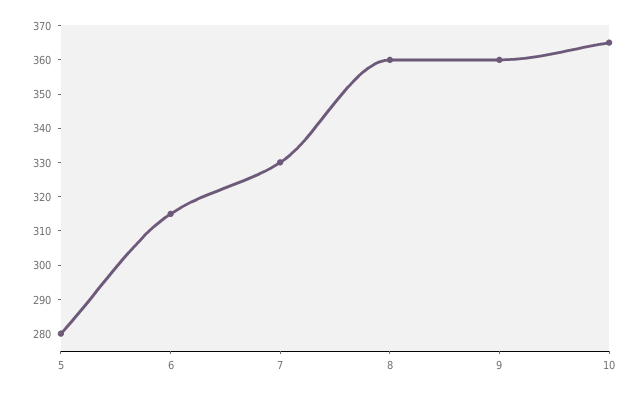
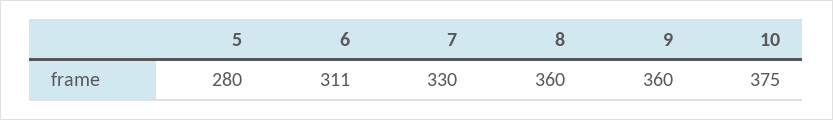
6: 315 -> 311
10: 365 -> 375

